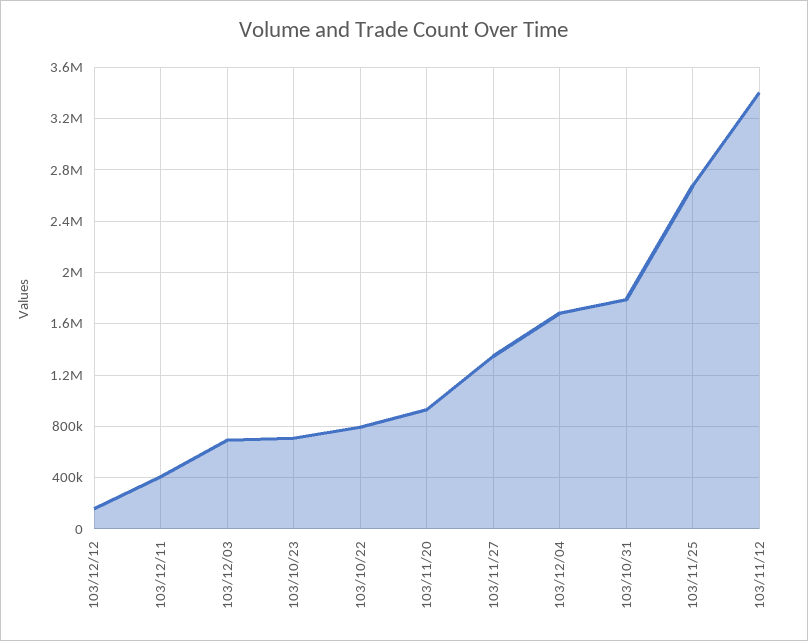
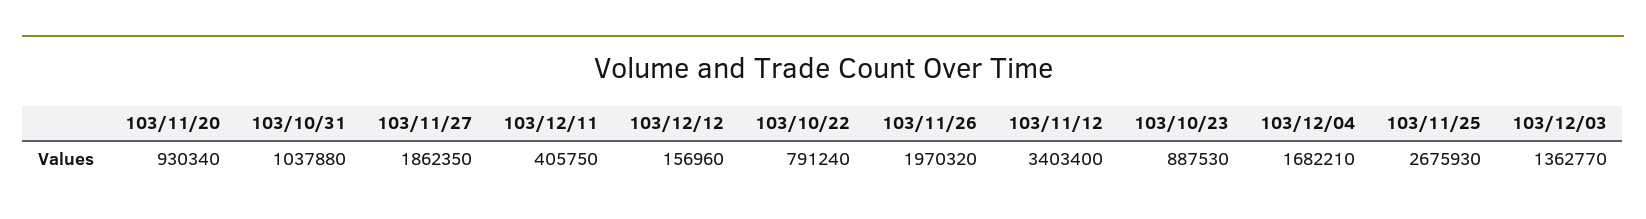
103/12/03: 700000 -> 1362770
103/10/23: 700000 -> 887530
103/11/27: 1350000 -> 1862350
103/10/31: 1800000 -> 1037880
103/11/26: none -> 1970320

